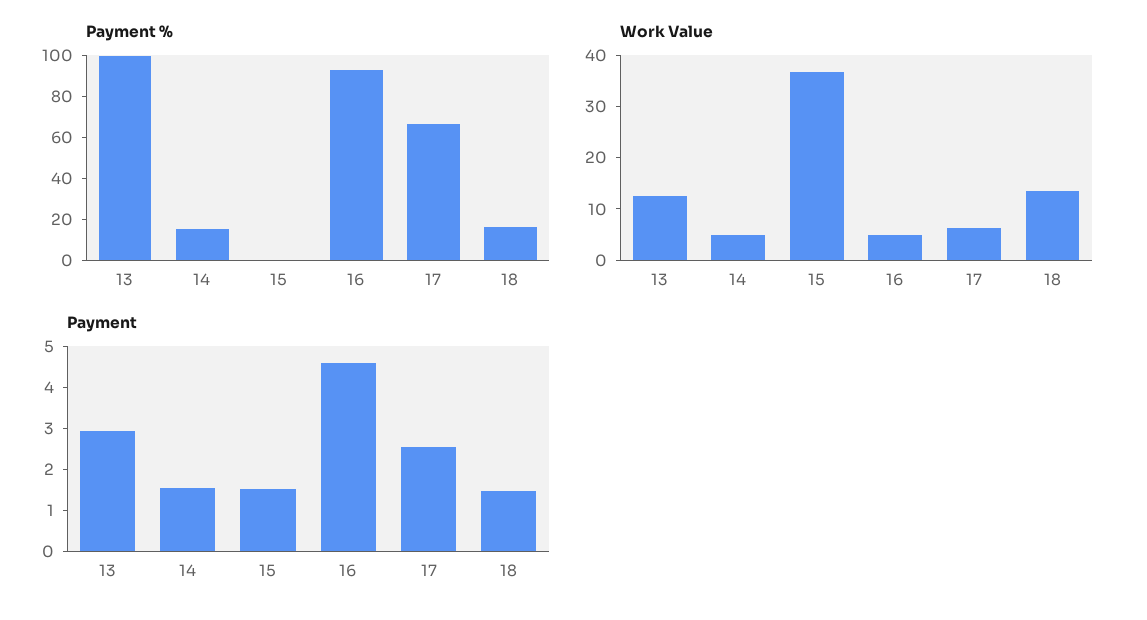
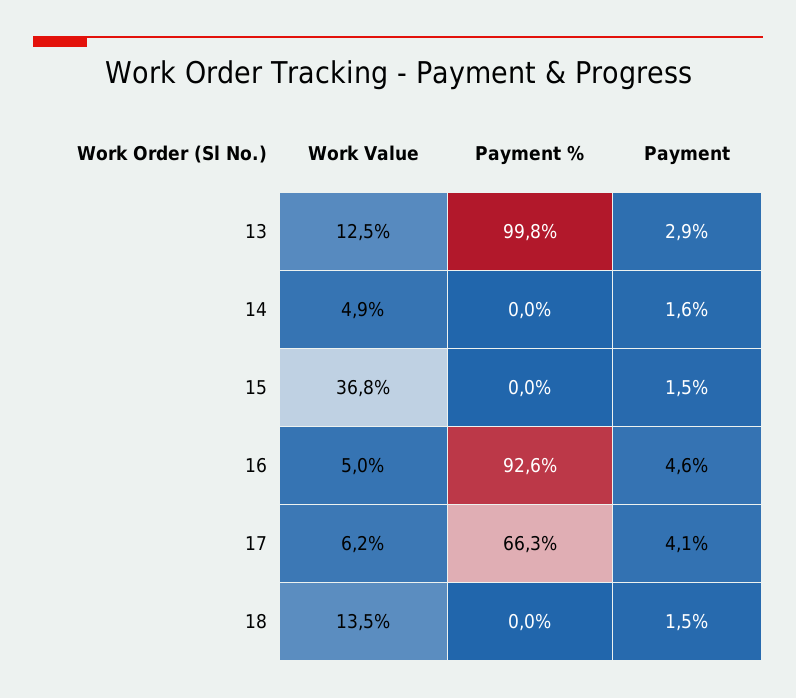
Payment %, 14: 15 -> 0
Payment %, 18: 15 -> 0
Payment, 17: 2.6 -> 4.1

